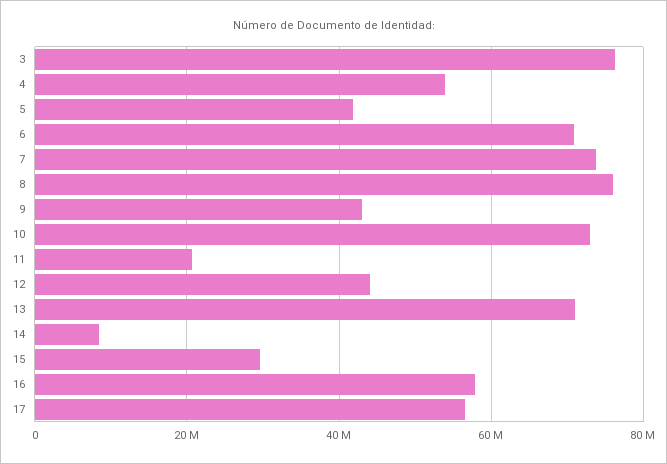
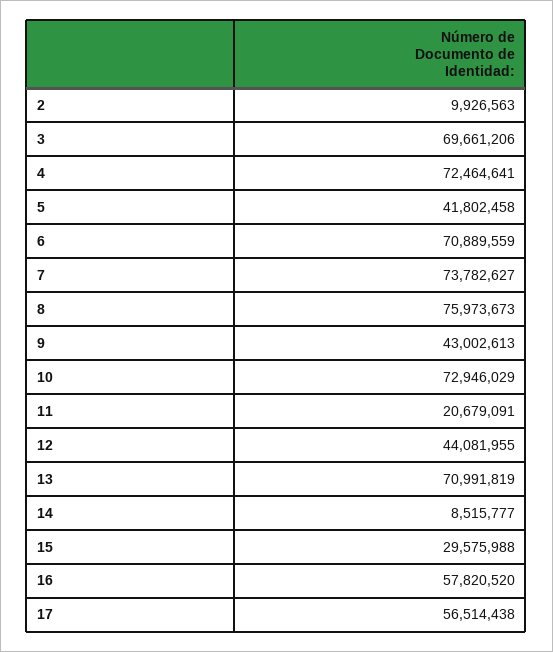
3: 76000000 -> 69661206
4: 54000000 -> 72464641
2: none -> 9926563

